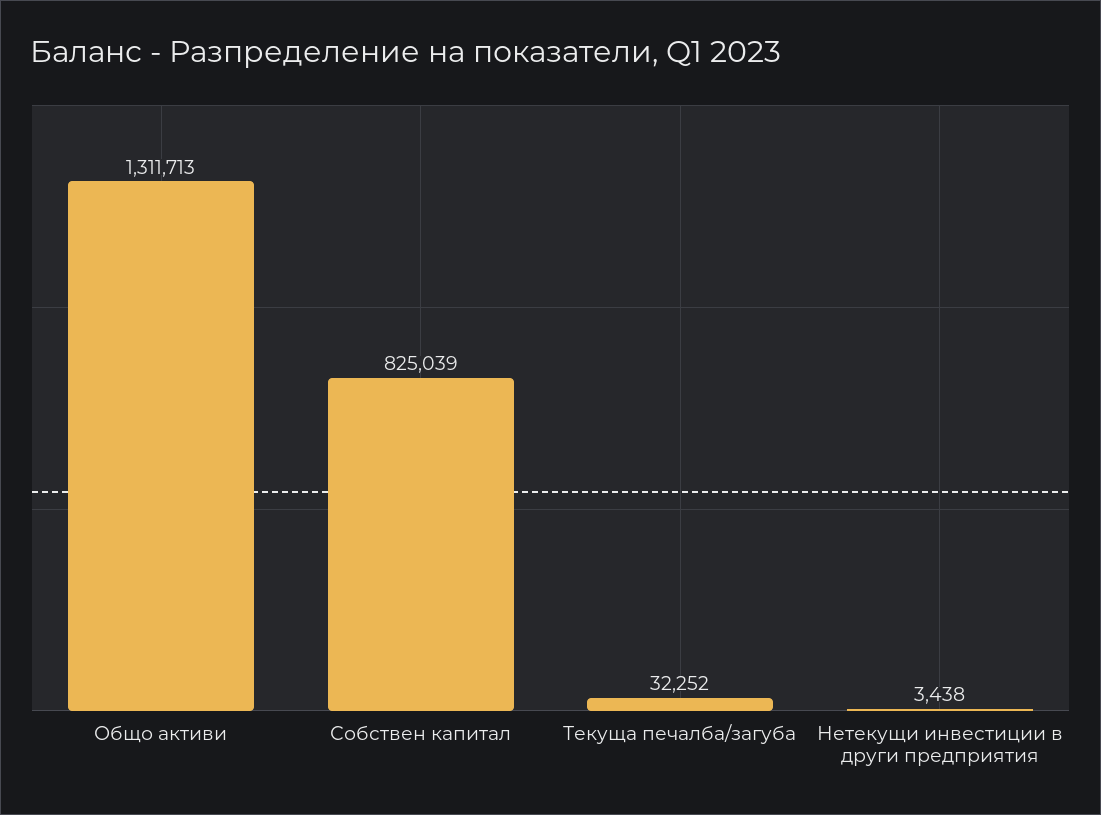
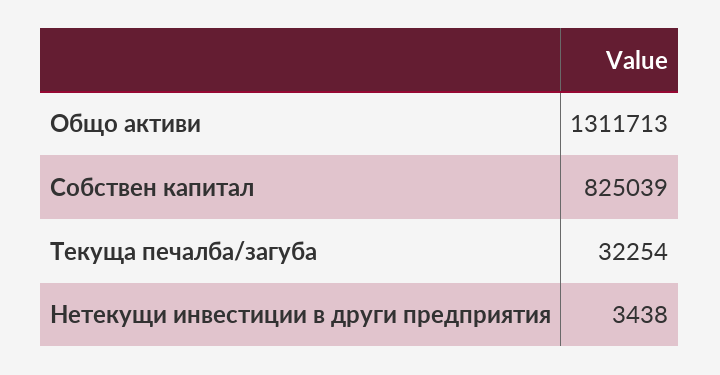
Текуща печалба/загуба: 32252 -> 32254

